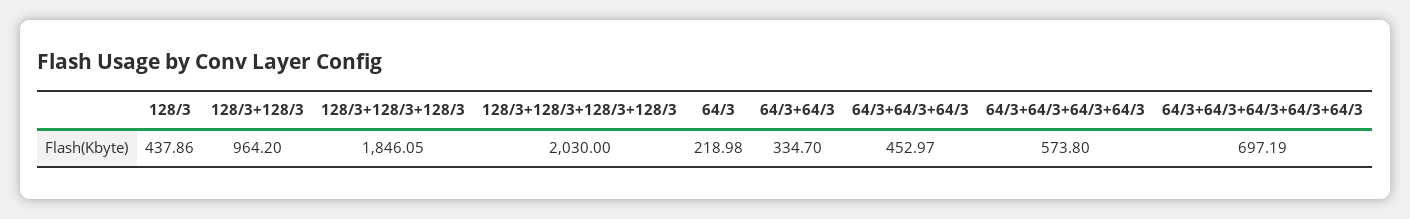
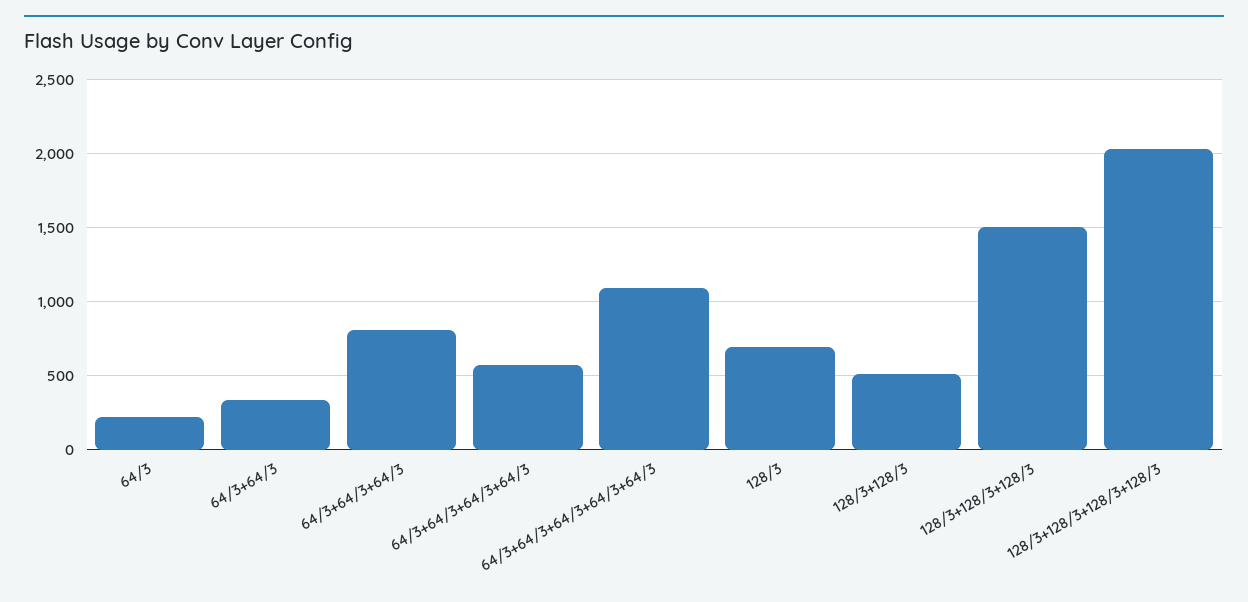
128/3: 437.86 -> 700
128/3+128/3: 964.2 -> 500
128/3+128/3+128/3: 1846.05 -> 1500
64/3+64/3+64/3: 452.97 -> 800
64/3+64/3+64/3+64/3+64/3: 697.19 -> 1100

